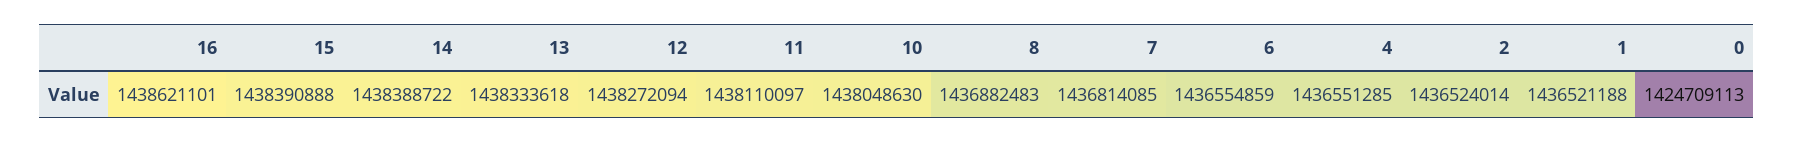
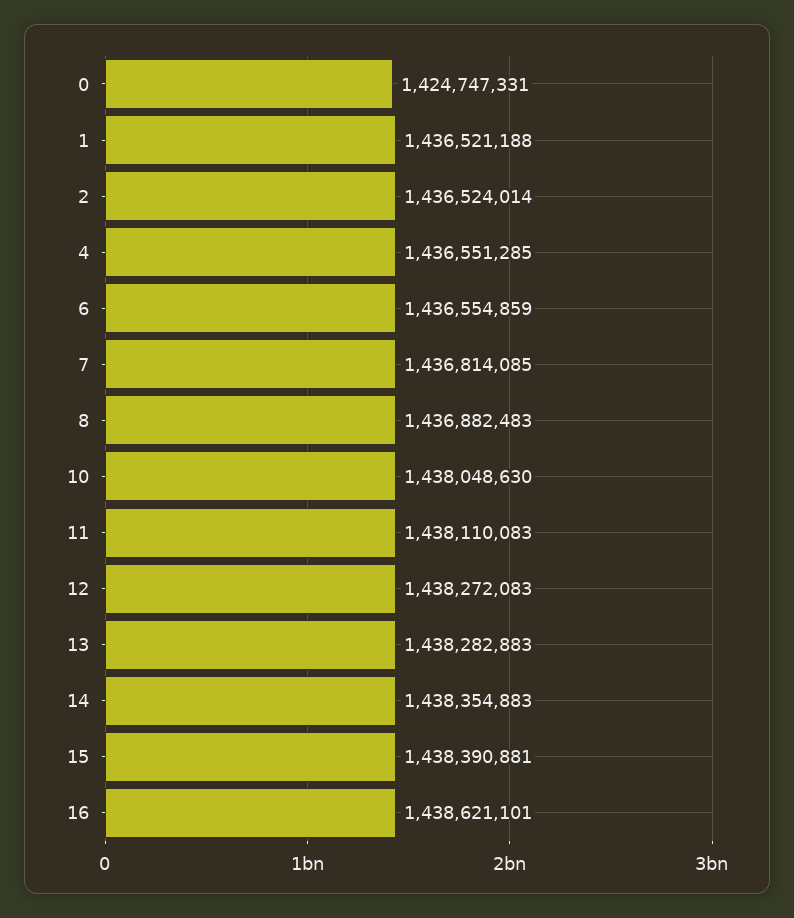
15: 1438390888 -> 1438390881
14: 1438388722 -> 1438354883
13: 1438333618 -> 1438282883
12: 1438272094 -> 1438272083
11: 1438110097 -> 1438110083
0: 1424709113 -> 1424747331

